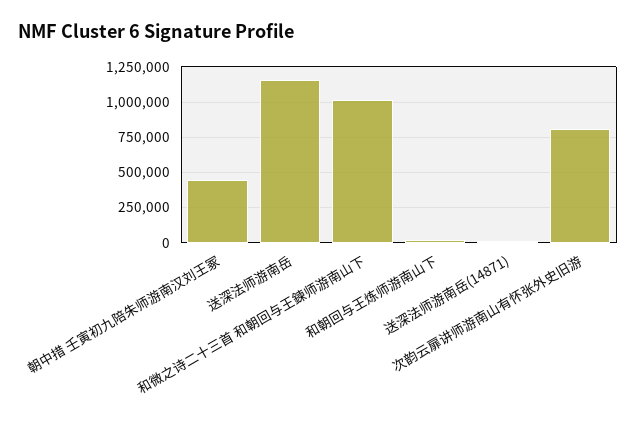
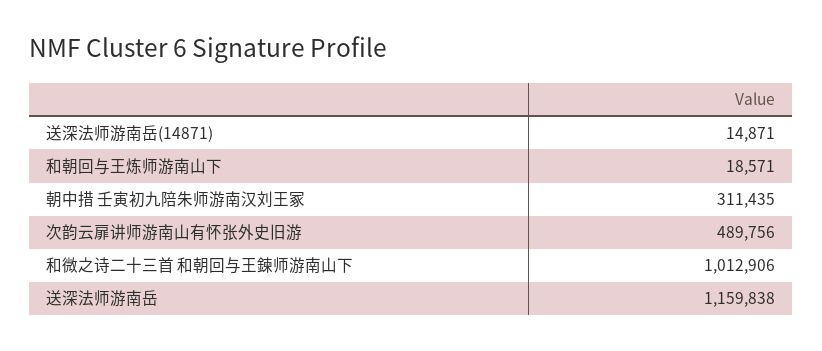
朝中措 壬寅初九陪朱师游南汉刘王冢: 450000 -> 311435
次韵云扉讲师游南山有怀张外史旧游: 800000 -> 489756

